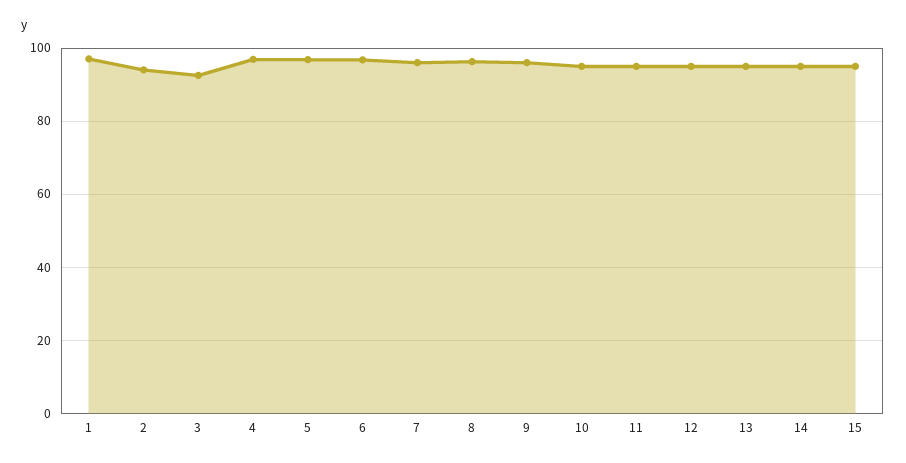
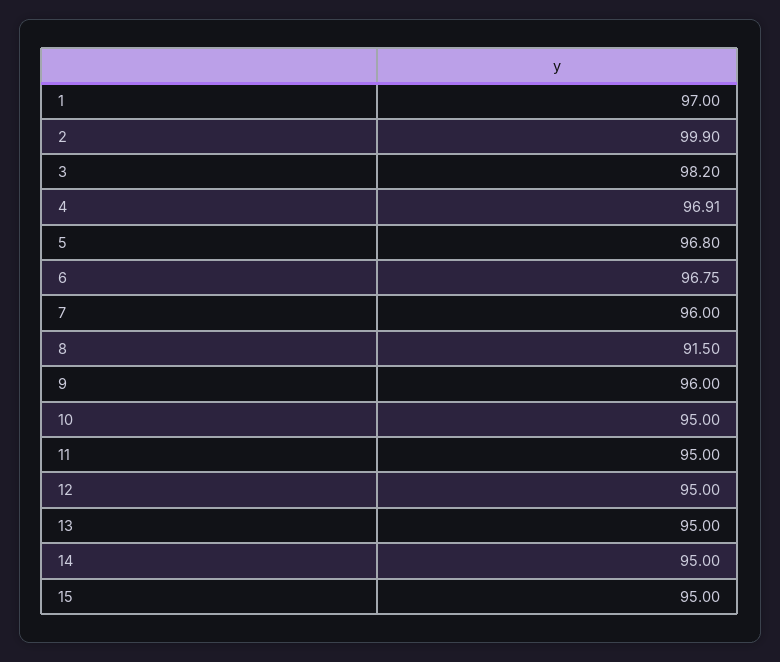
2: 94 -> 99.9
3: 92 -> 98.2
8: 96 -> 91.5

